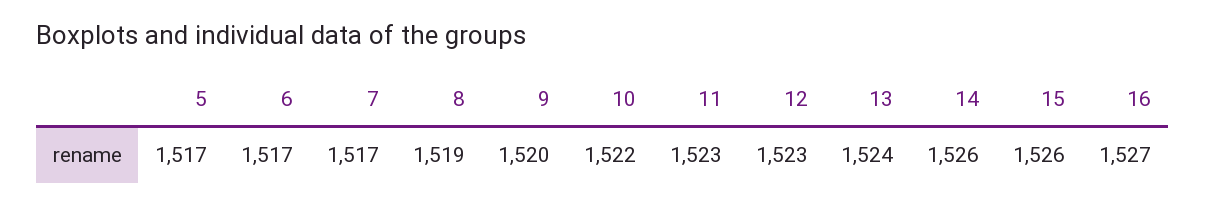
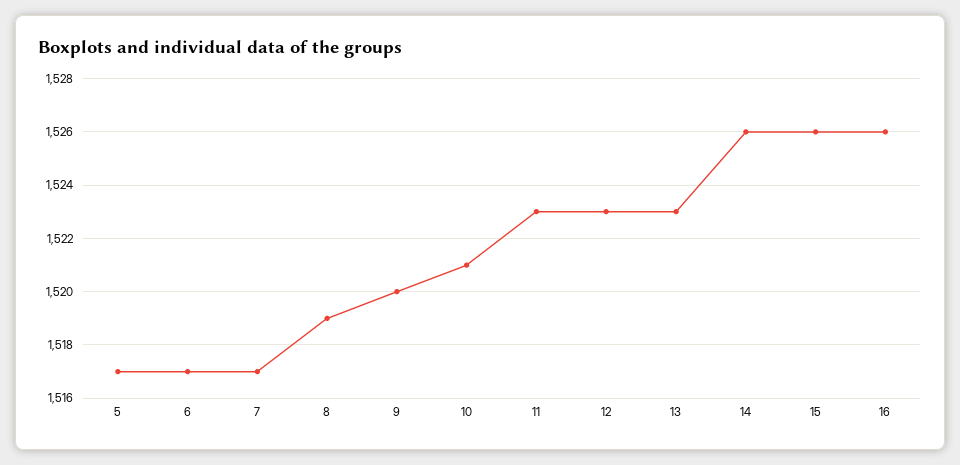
10: 1522 -> 1521
13: 1524 -> 1523
16: 1527 -> 1526

